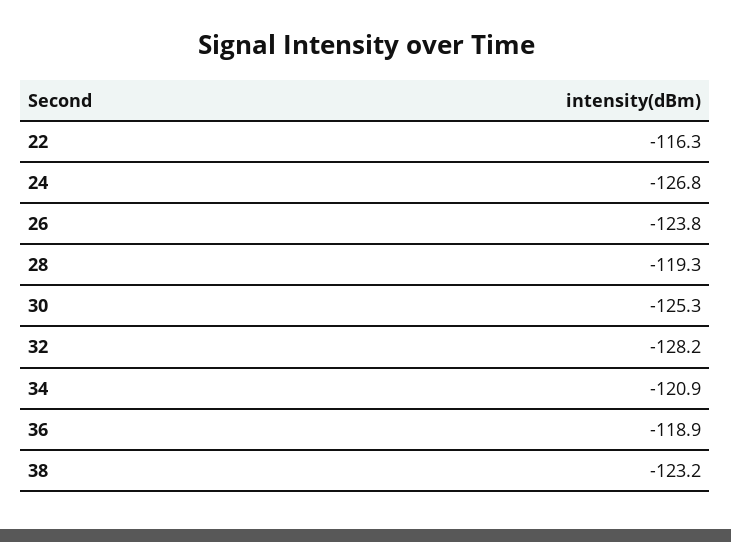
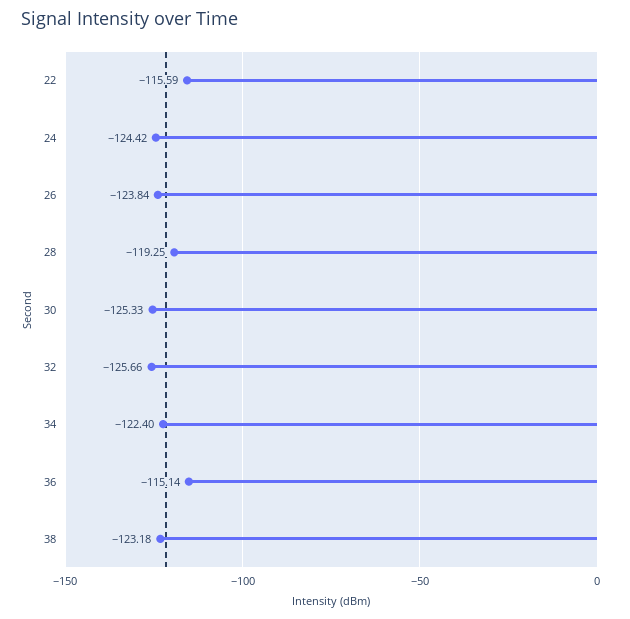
22: -116.3 -> -115.59
24: -126.8 -> -124.42
32: -128.2 -> -125.66
34: -120.9 -> -122.4
36: -118.9 -> -115.14

